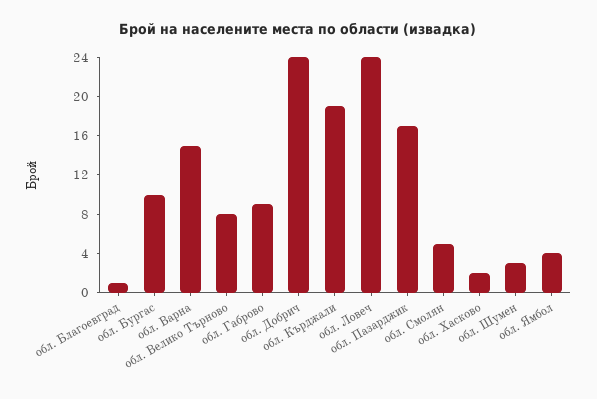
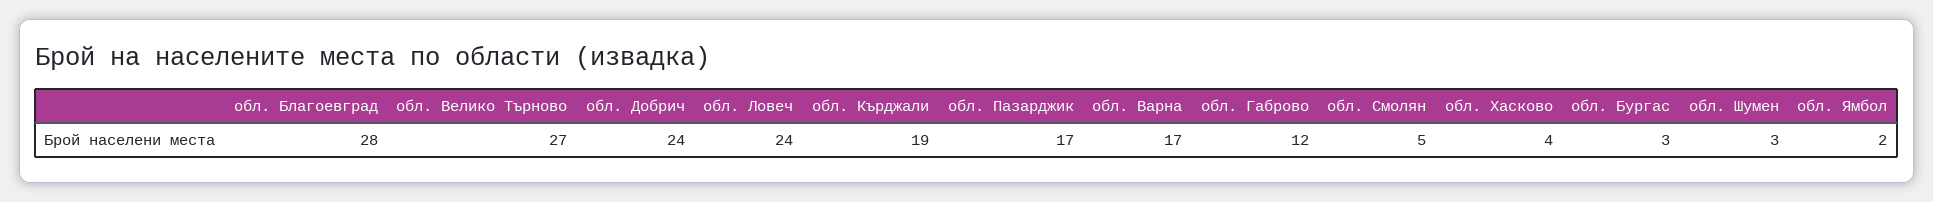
обл. Благоевград: 1 -> 28
обл. Бургас: 10 -> 3
обл. Варна: 15 -> 17
обл. Велико Търново: 8 -> 27
обл. Габрово: 9 -> 12
обл. Хасково: 2 -> 4
обл. Ямбол: 4 -> 2

